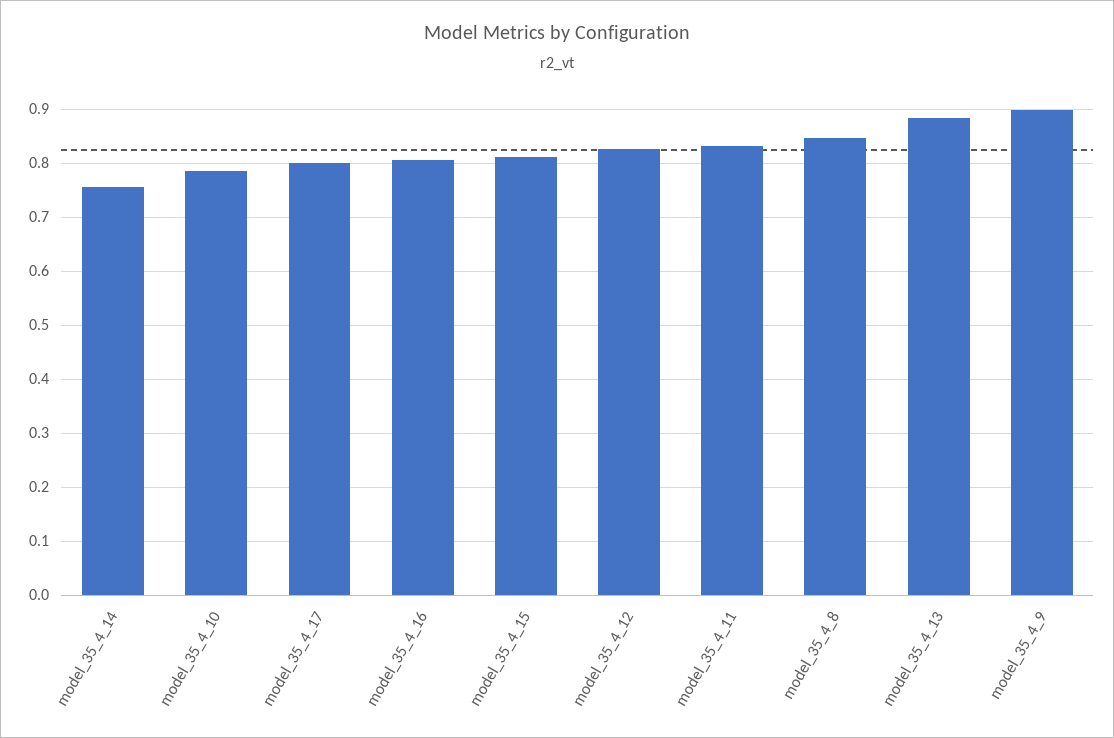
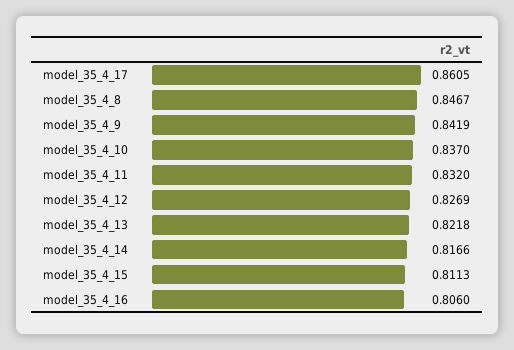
model_35_4_14: 0.76 -> 0.8166
model_35_4_10: 0.78 -> 0.837
model_35_4_17: 0.8 -> 0.8605
model_35_4_13: 0.88 -> 0.8218
model_35_4_9: 0.9 -> 0.8419

